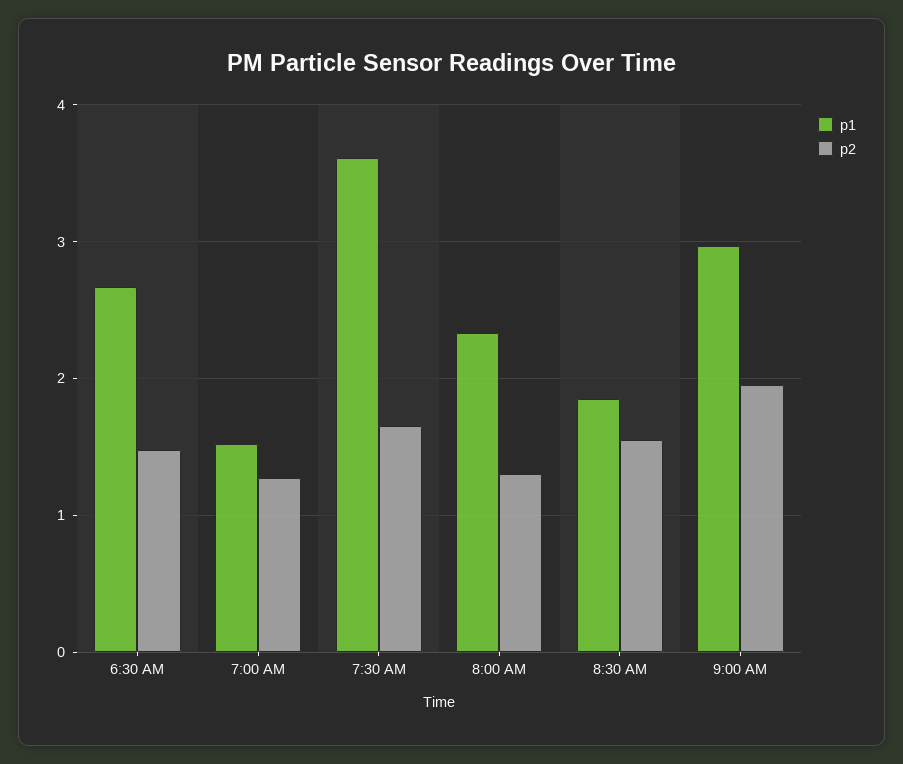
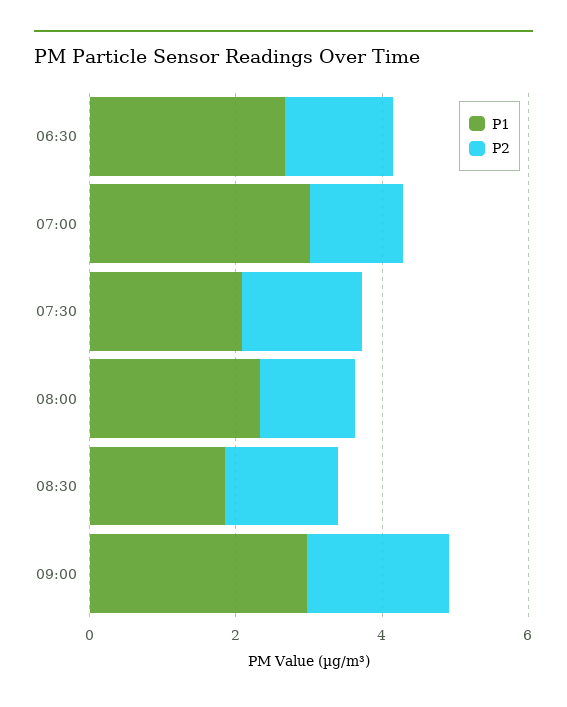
p1, 7:00 AM: 1.5 -> 3
p1, 7:30 AM: 3.6 -> 2

